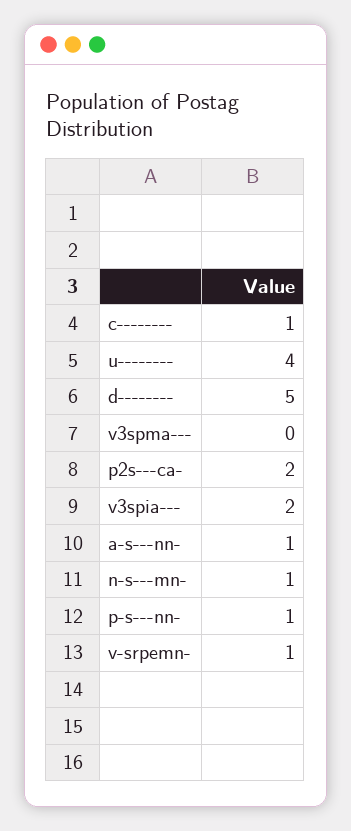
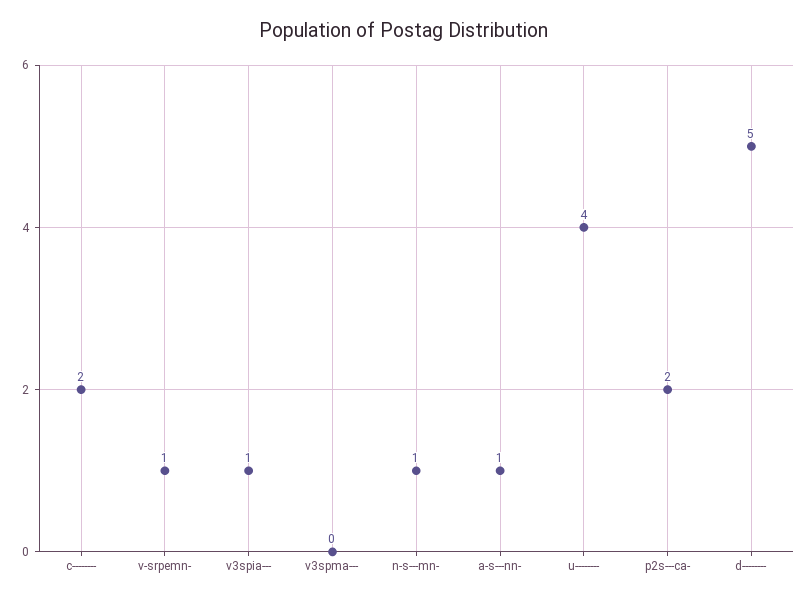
c--------: 1 -> 2
v3spia---: 2 -> 1
p-s---nn-: 1 -> none

